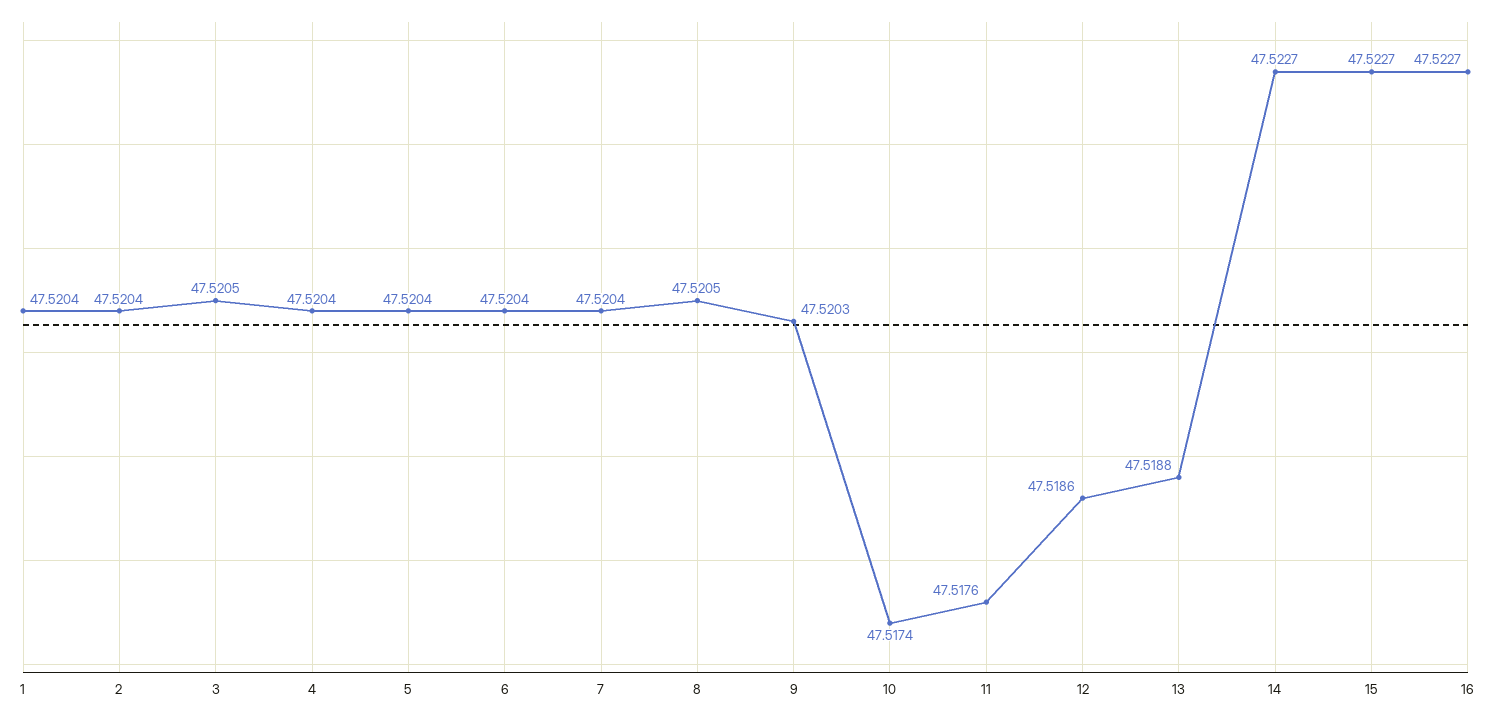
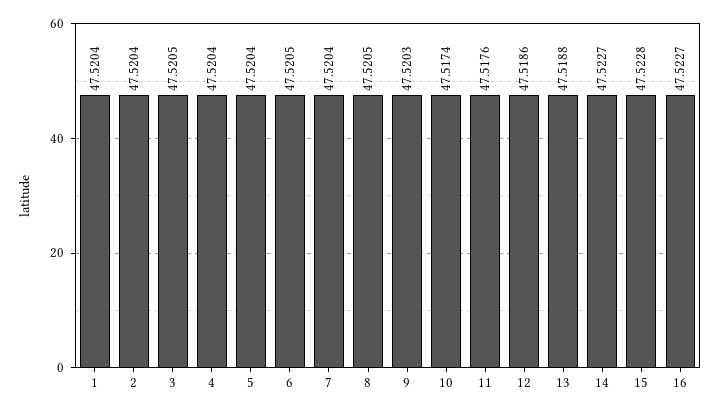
6: 47.5204 -> 47.5205
15: 47.5227 -> 47.5228

